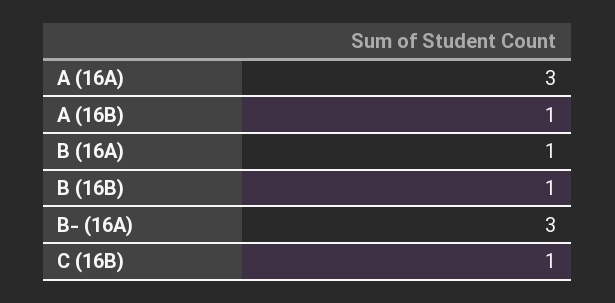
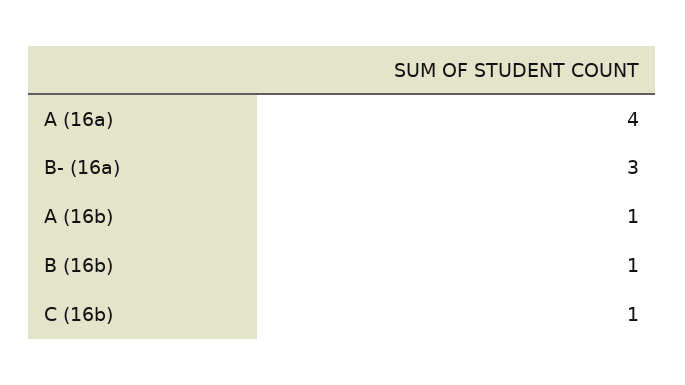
A (16A): 3 -> 4
B (16A): 1 -> none

